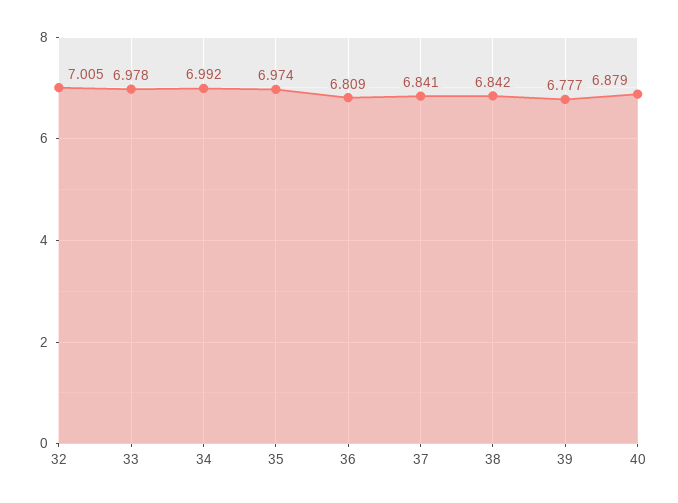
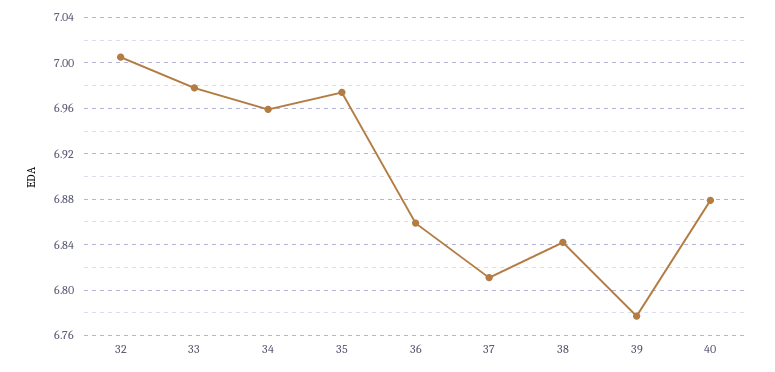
34: 6.992 -> 6.96
36: 6.809 -> 6.86
37: 6.841 -> 6.81

